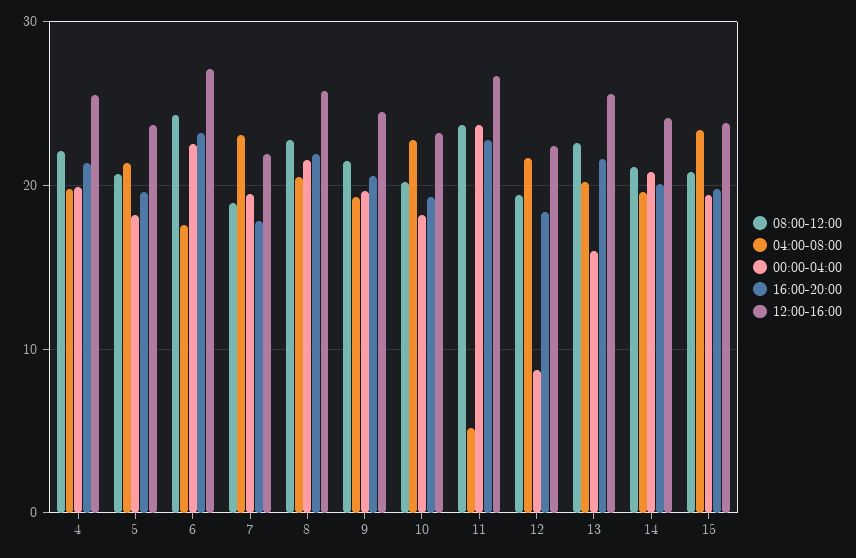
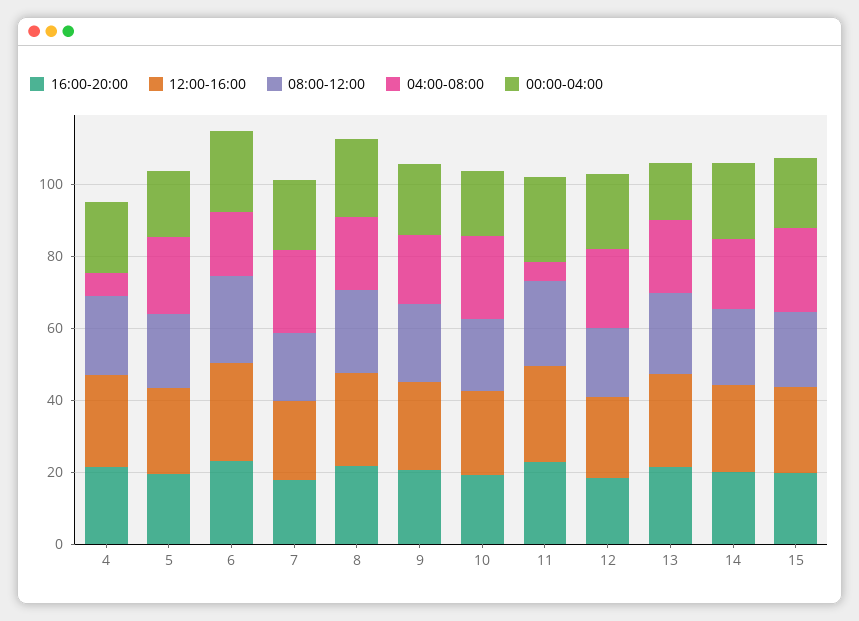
04:00-08:00, 4: 20 -> 5
00:00-04:00, 12: 9 -> 20

